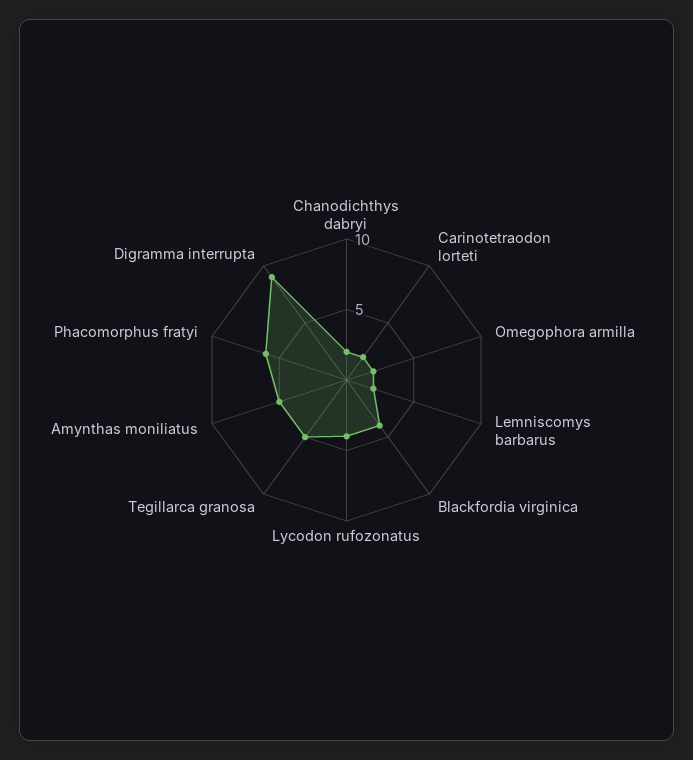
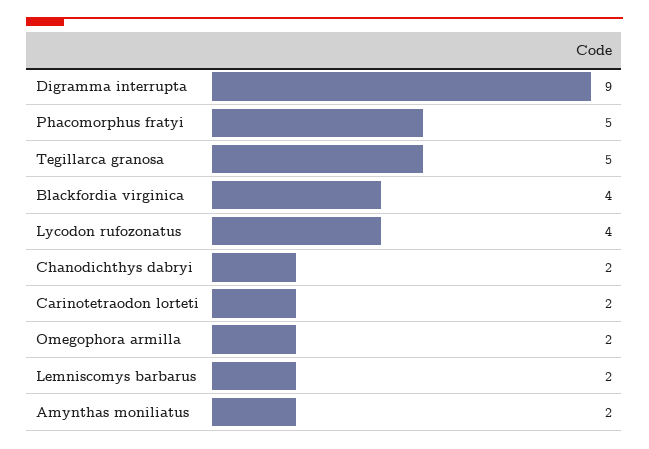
Amynthas moniliatus: 5 -> 2
Phacomorphus fratyi: 6 -> 5

